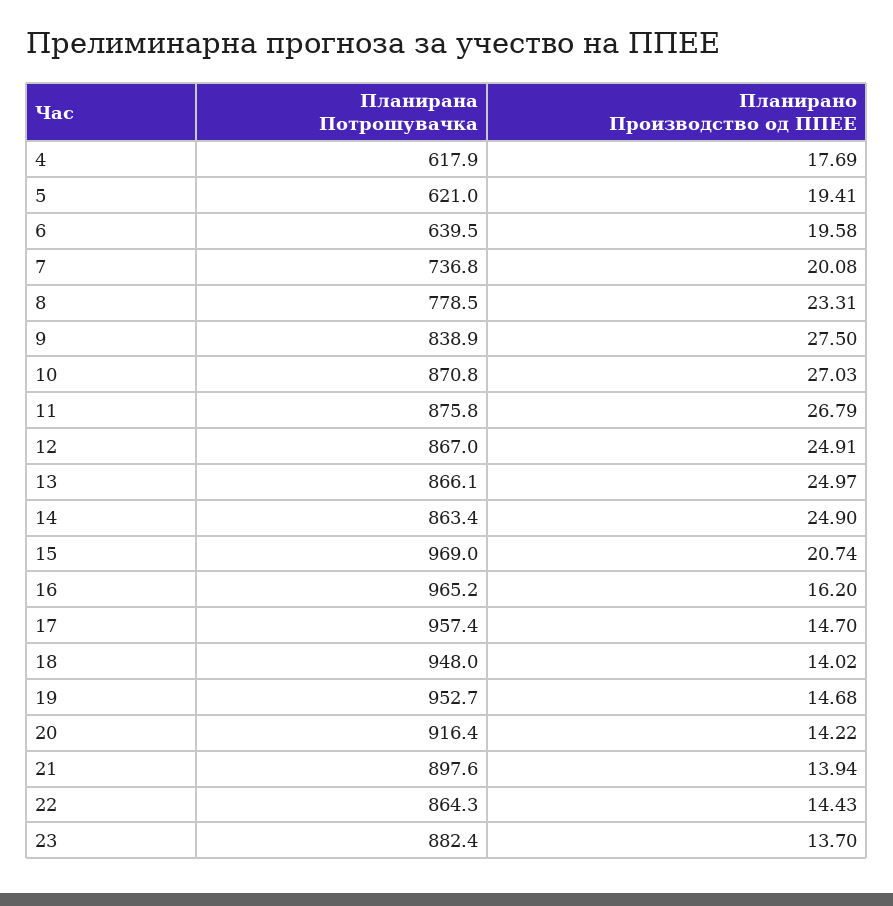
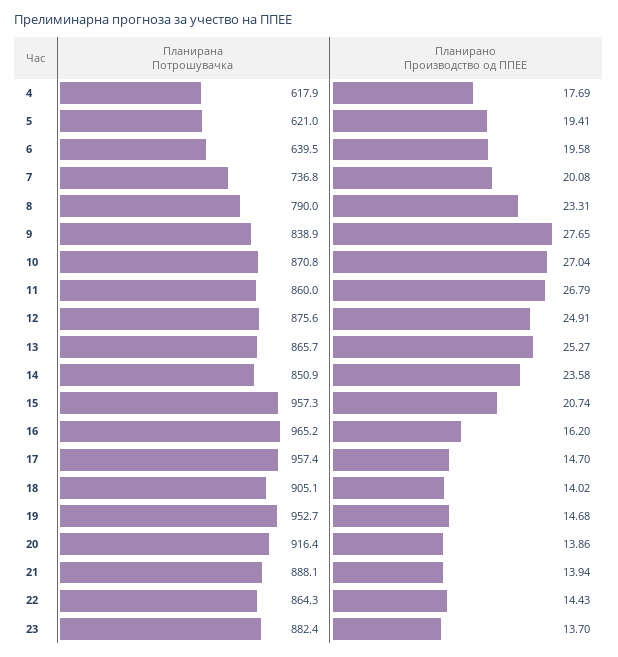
Планирана Потрошувачка, 8: 778.5 -> 790
Планирано Производство од ППЕЕ, 9: 27.5 -> 27.65
Планирано Производство од ППЕЕ, 10: 27.03 -> 27.04
Планирана Потрошувачка, 11: 875.8 -> 860
Планирана Потрошувачка, 12: 867 -> 875.6
Планирана Потрошувачка, 13: 866.1 -> 865.7
Планирано Производство од ППЕЕ, 13: 24.97 -> 25.27
Планирана Потрошувачка, 14: 863.4 -> 850.9
Планирано Производство од ППЕЕ, 14: 24.9 -> 23.58
Планирана Потрошувачка, 15: 969 -> 957.3
Планирана Потрошувачка, 18: 948 -> 905.1
Планирано Производство од ППЕЕ, 20: 14.22 -> 13.86
Планирана Потрошувачка, 21: 897.6 -> 888.1

